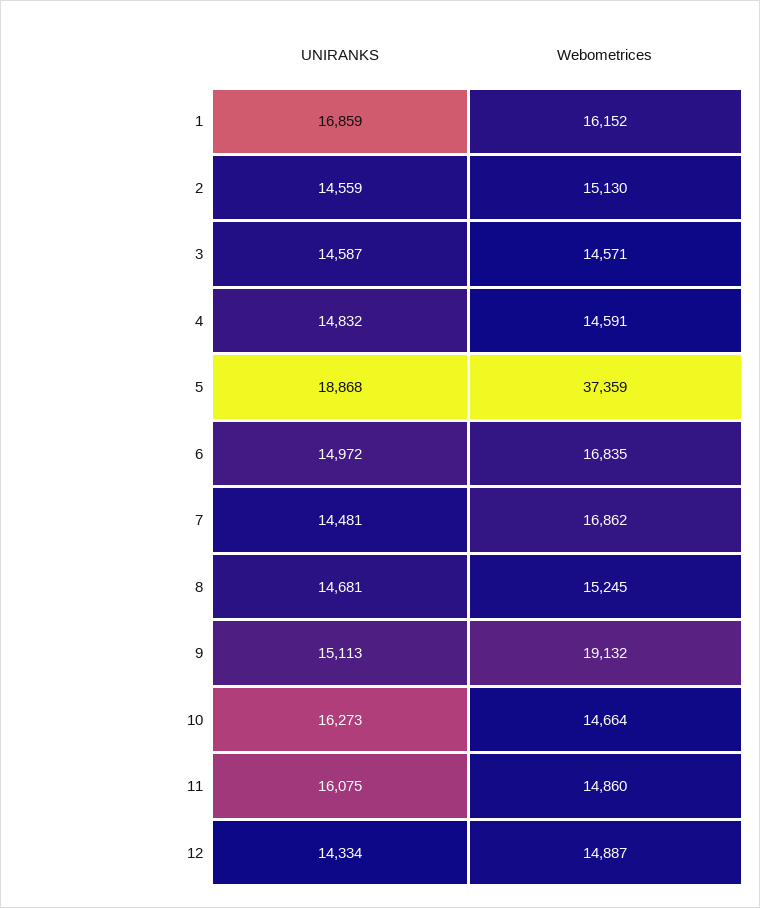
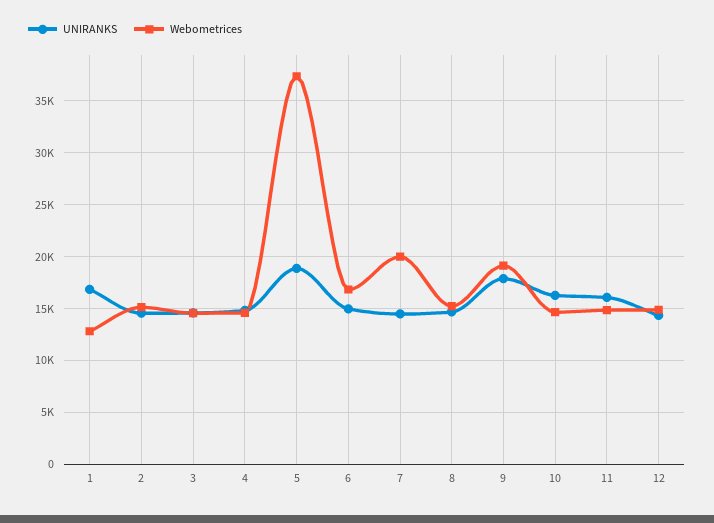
Webometrices, 1: 16152 -> 13000
Webometrices, 7: 16862 -> 20000
UNIRANKS, 9: 15113 -> 18000

